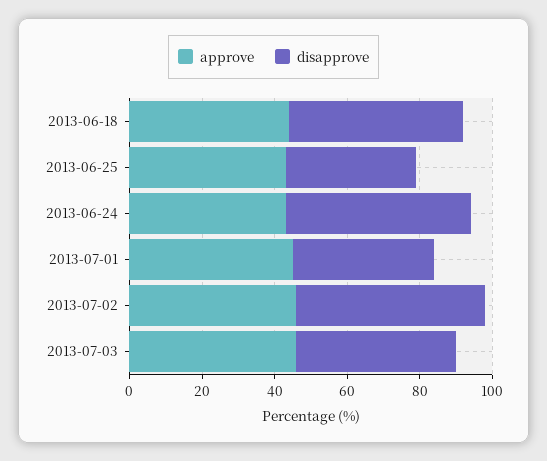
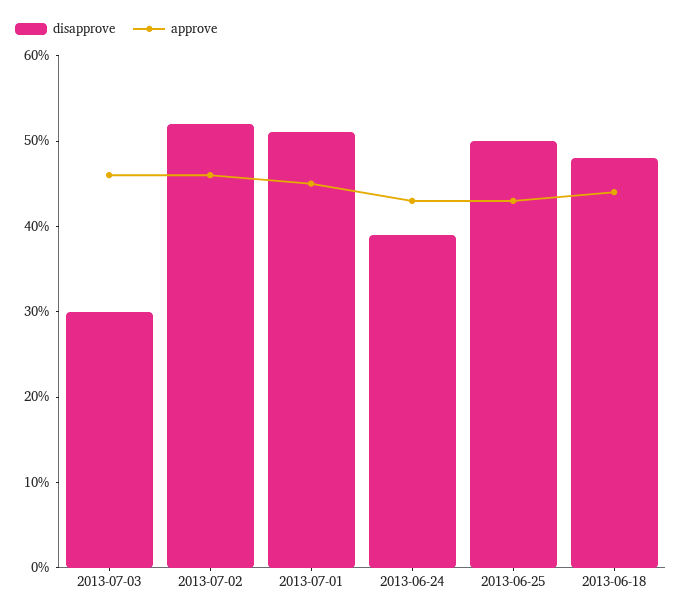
disapprove, 2013-06-25: 35 -> 50
disapprove, 2013-06-24: 50 -> 39
disapprove, 2013-07-01: 40 -> 51
disapprove, 2013-07-03: 45 -> 30

